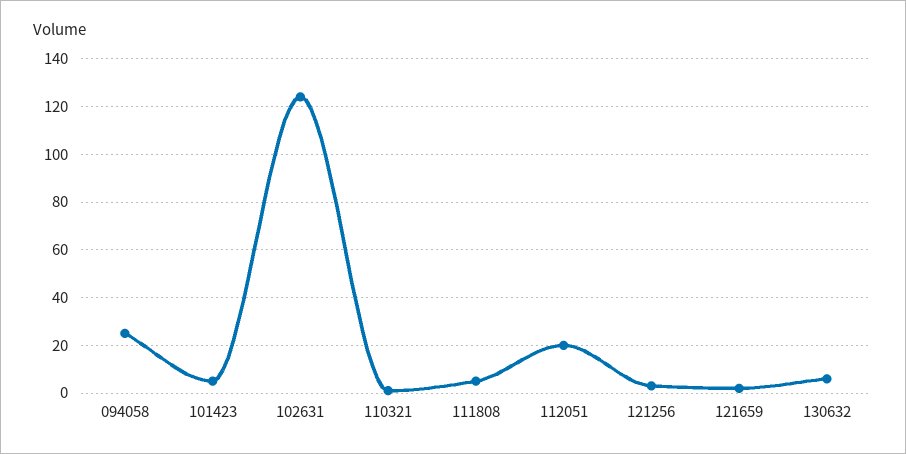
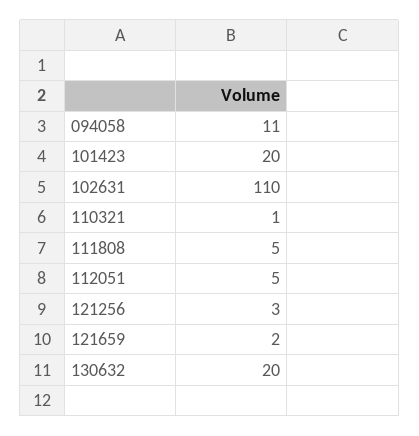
094058: 25 -> 11
101423: 5 -> 20
102631: 125 -> 110
112051: 20 -> 5
130632: 5 -> 20

